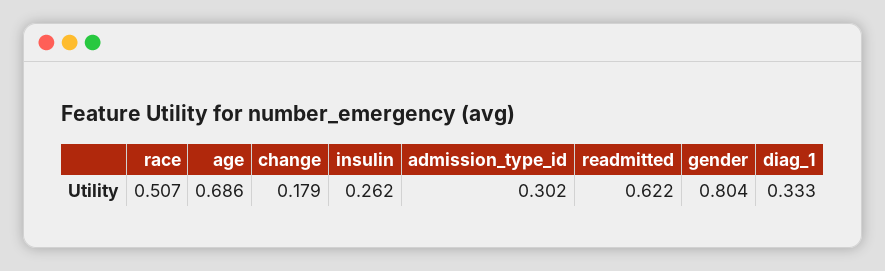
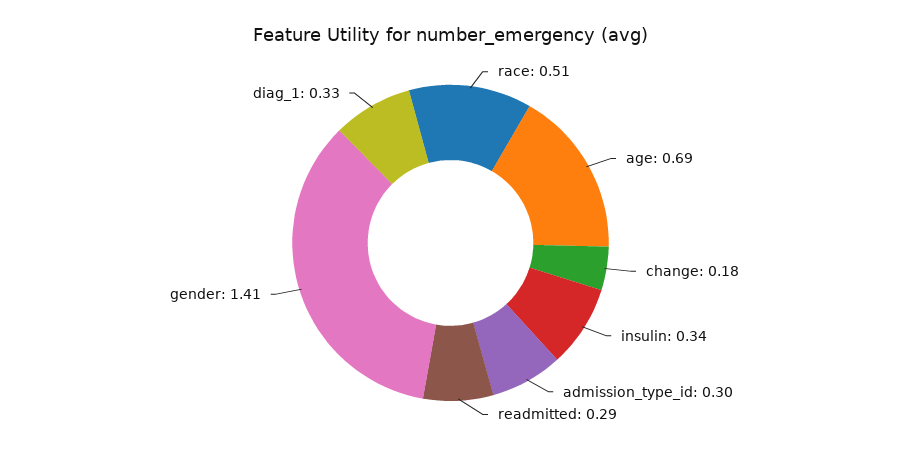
insulin: 0.262 -> 0.34
readmitted: 0.622 -> 0.29
gender: 0.804 -> 1.41

